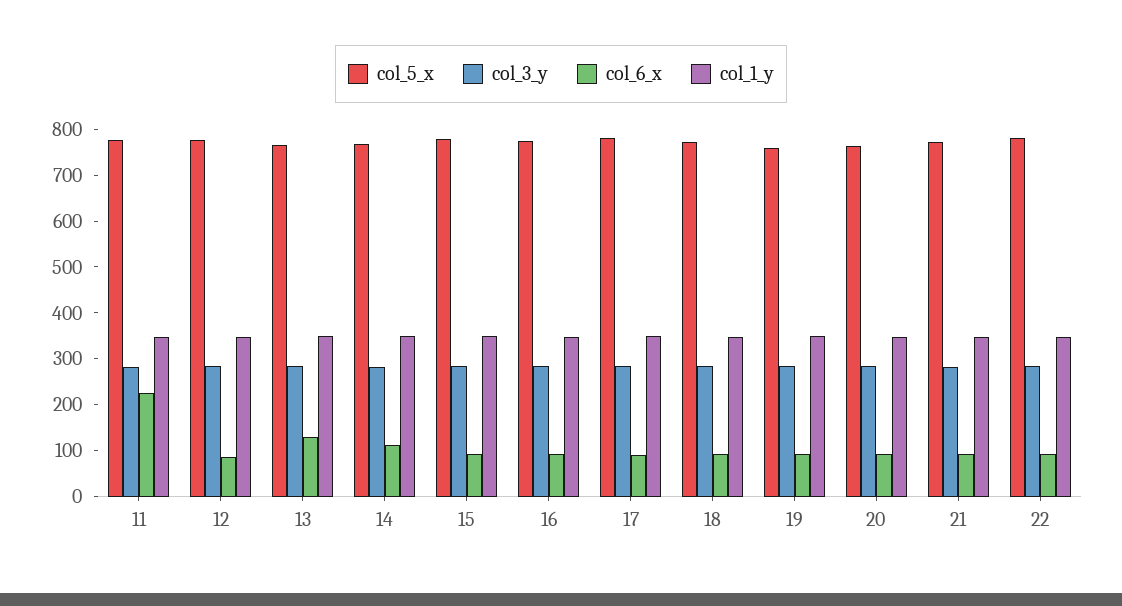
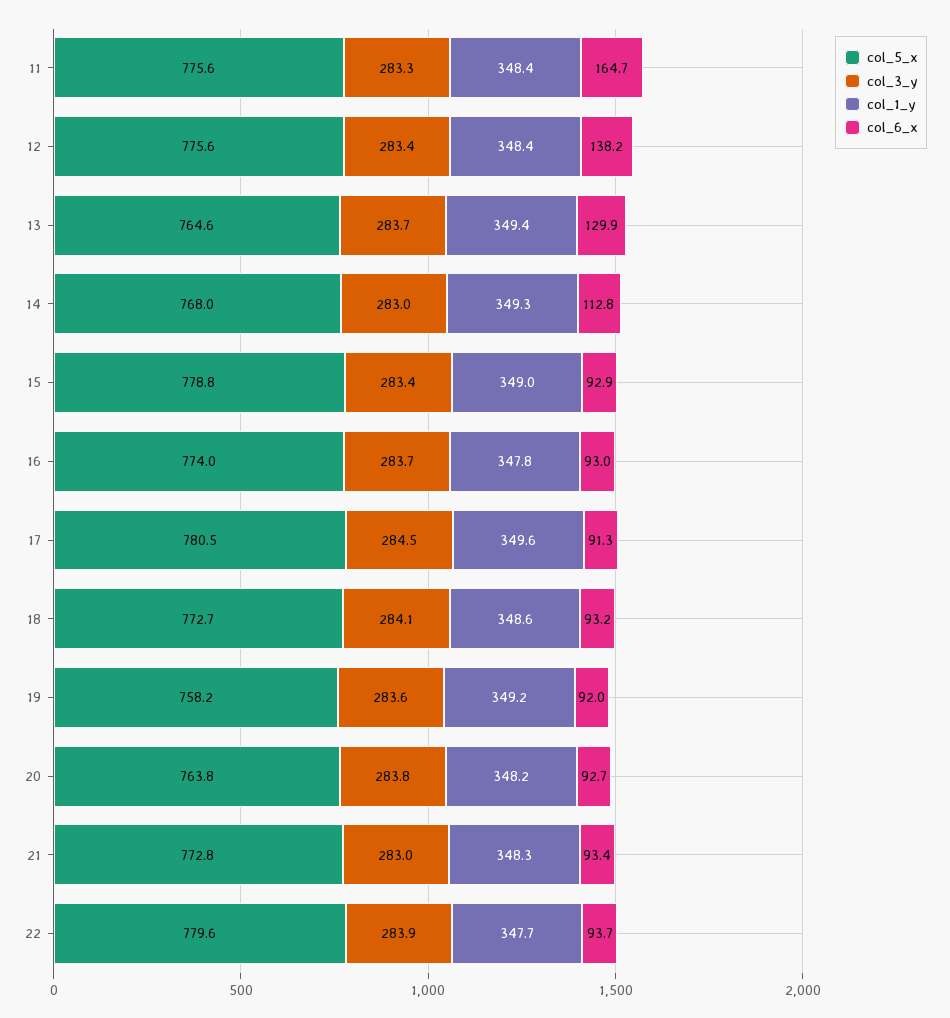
col_6_x, 11: 220 -> 164.7
col_6_x, 12: 80 -> 138.2

